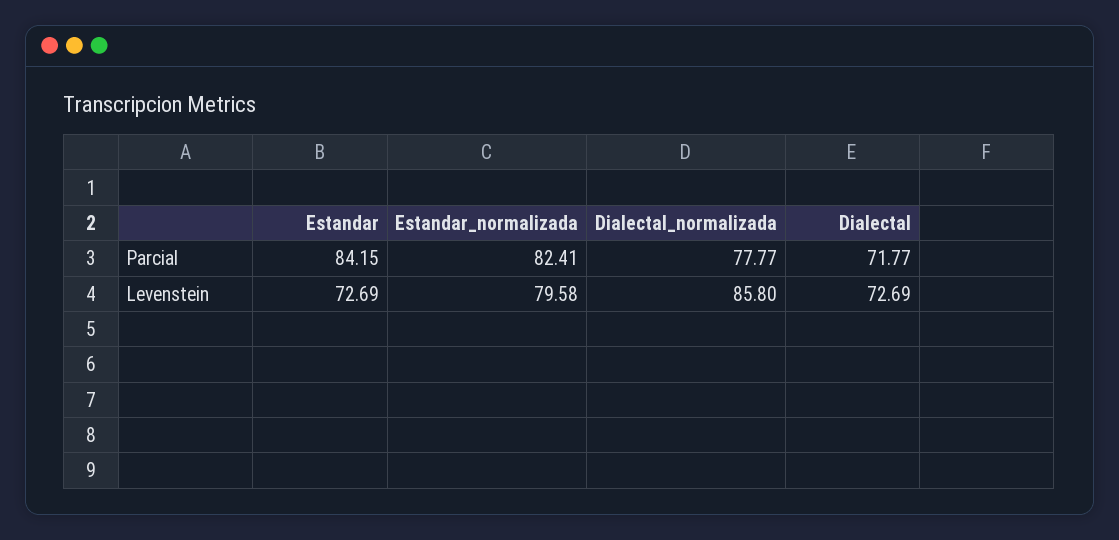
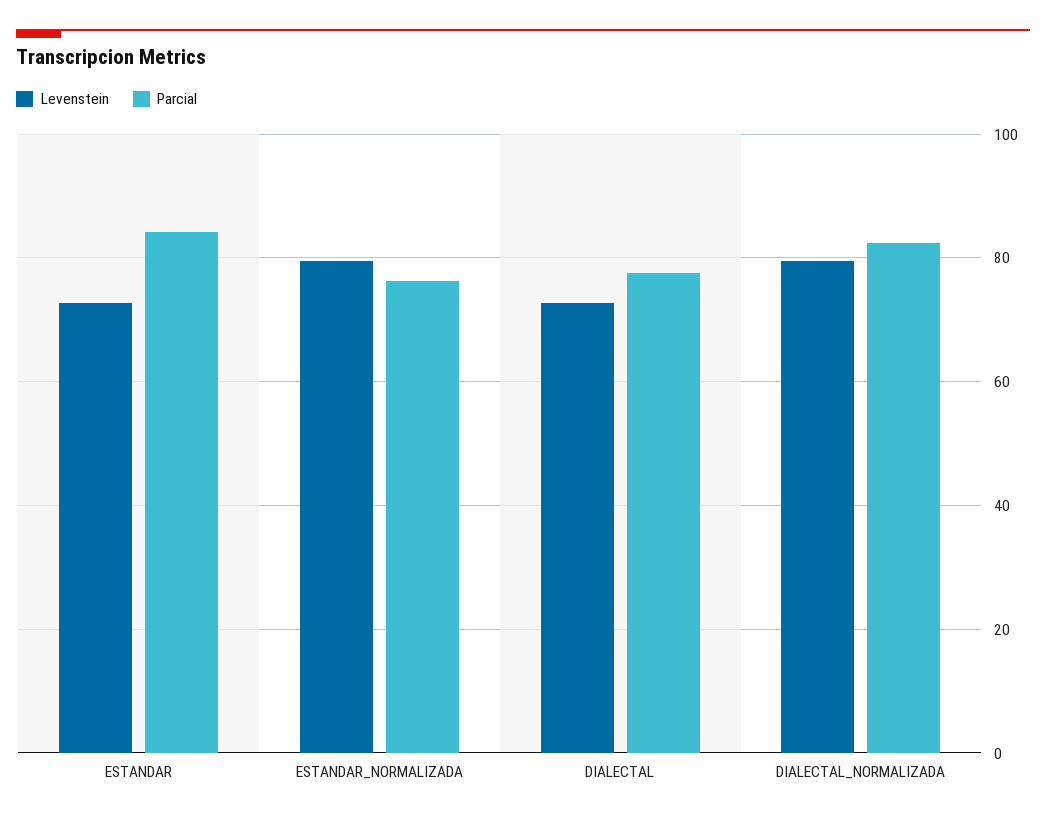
Parcial, Estandar_normalizada: 82.41 -> 76
Parcial, Dialectal_normalizada: 77.77 -> 82
Parcial, Dialectal: 71.77 -> 78
Levenstein, Dialectal_normalizada: 85.8 -> 80

